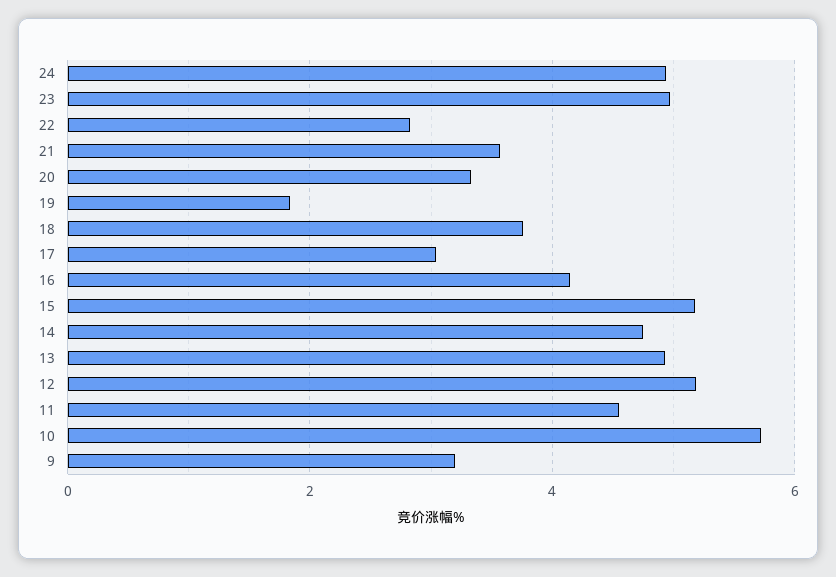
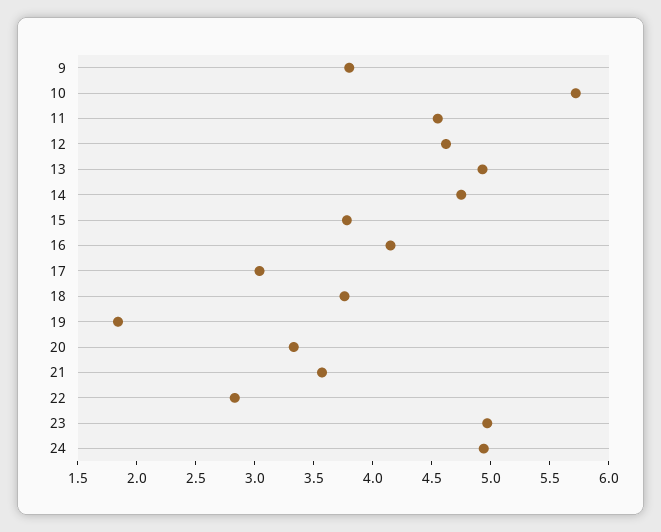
15: 5.2 -> 3.8
12: 5.2 -> 4.6
9: 3.2 -> 3.8

